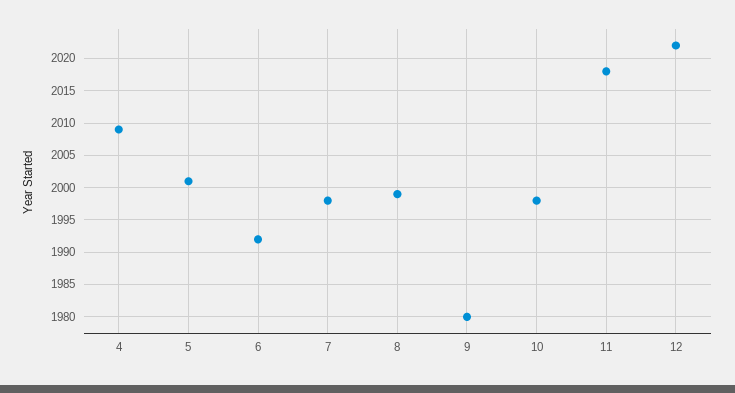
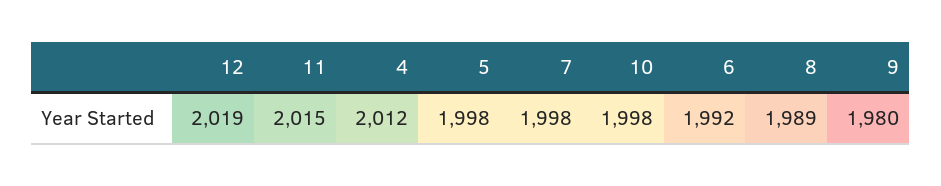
4: 2009 -> 2012
5: 2001 -> 1998
8: 1999 -> 1989
11: 2018 -> 2015
12: 2022 -> 2019

